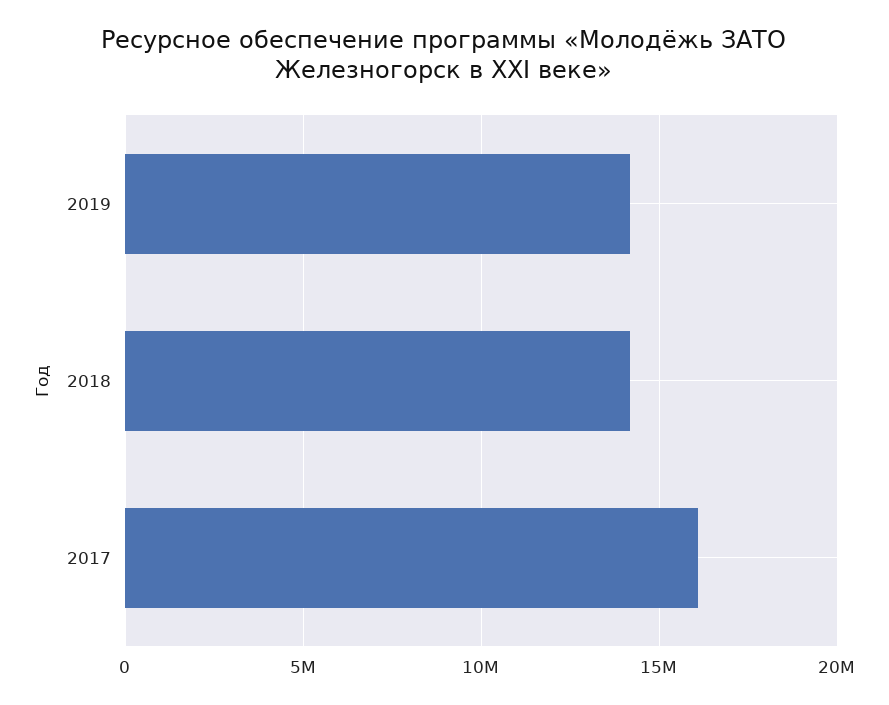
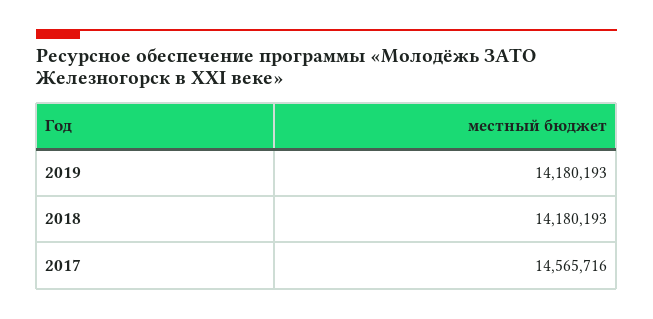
2017: 16000000 -> 14565716

